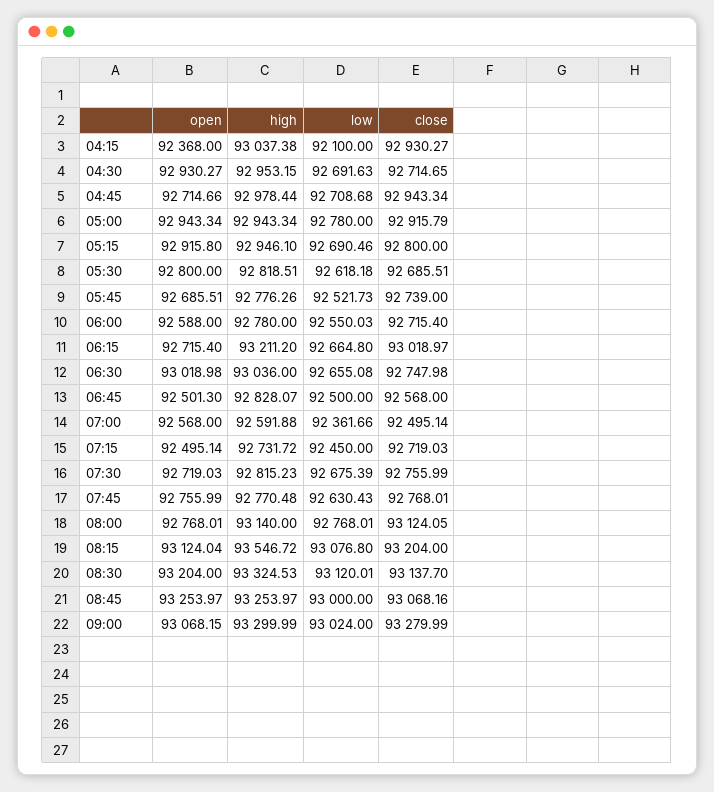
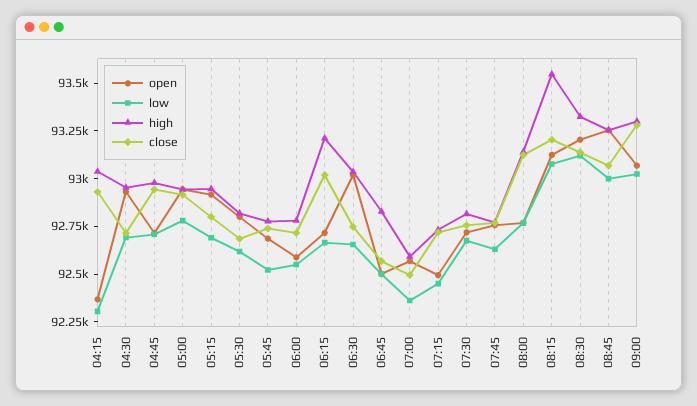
low, 04:15: 92100 -> 92300

